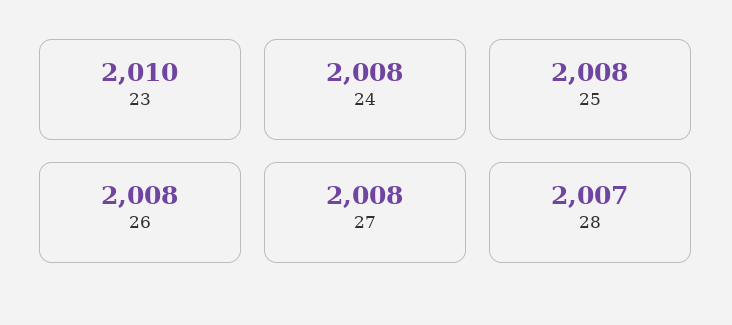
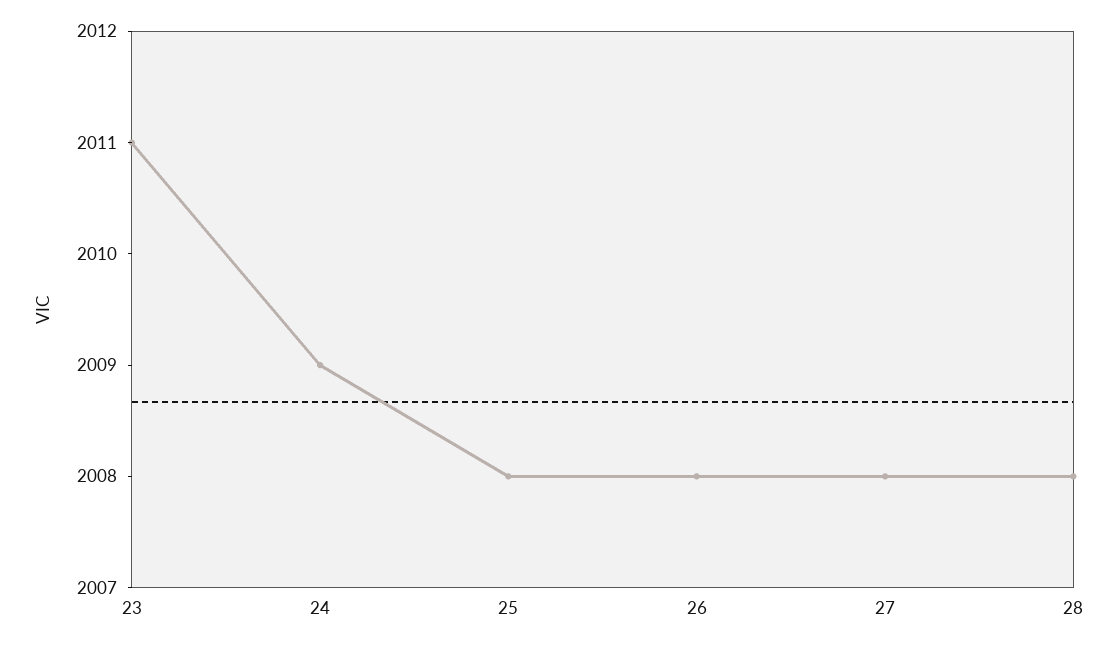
23: 2010 -> 2011
24: 2008 -> 2009
28: 2007 -> 2008

